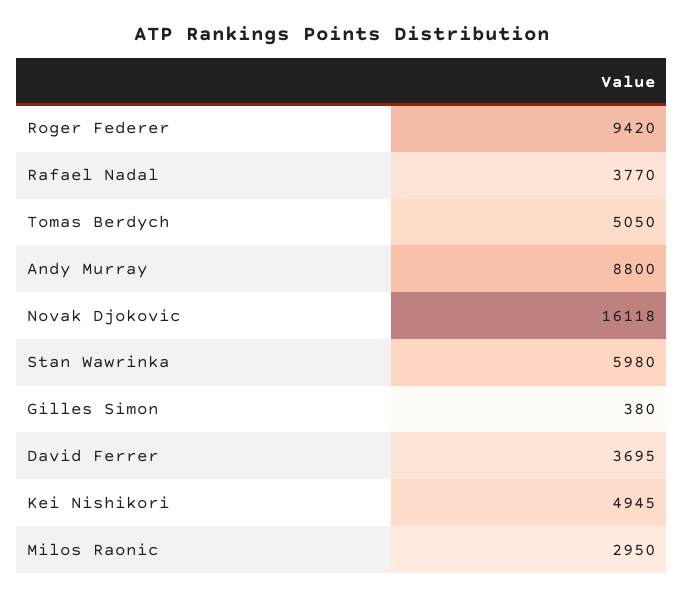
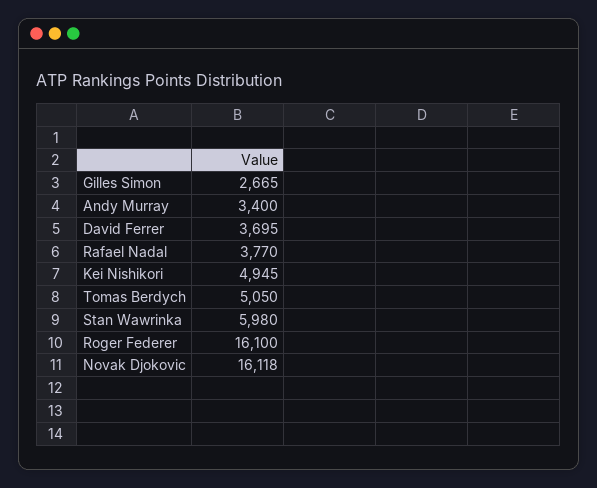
Roger Federer: 9420 -> 16100
Andy Murray: 8800 -> 3400
Gilles Simon: 380 -> 2665
Milos Raonic: 2950 -> none

